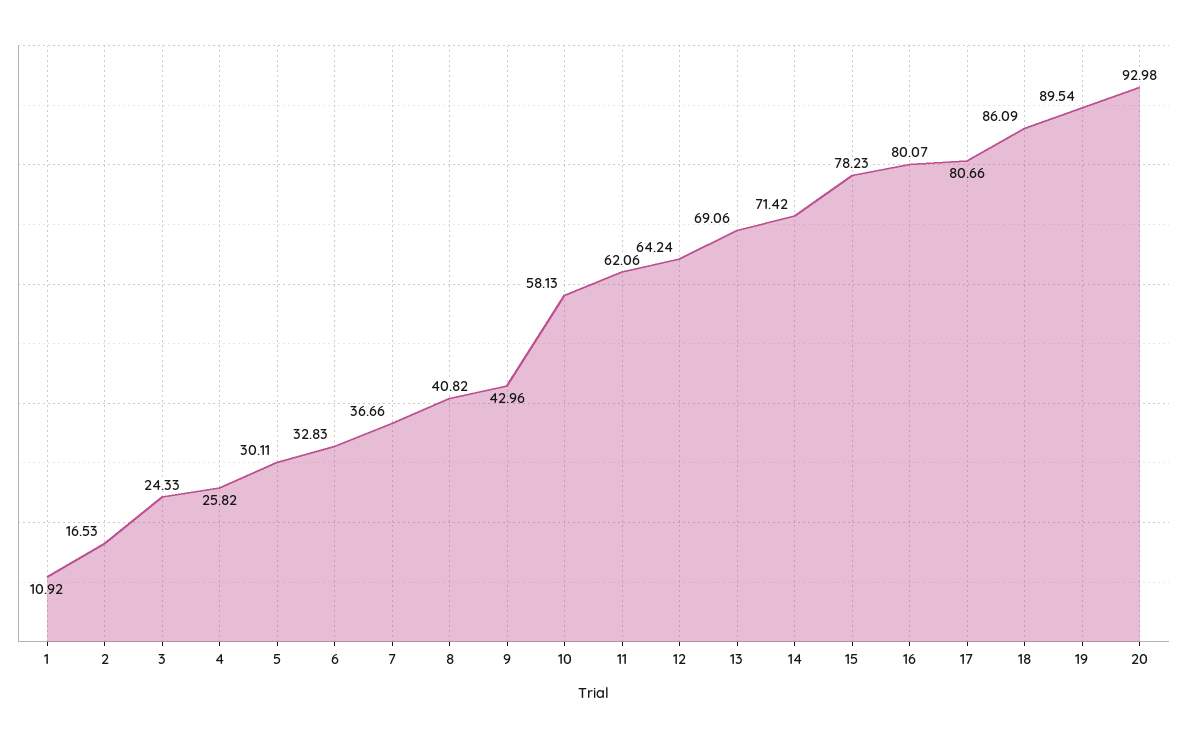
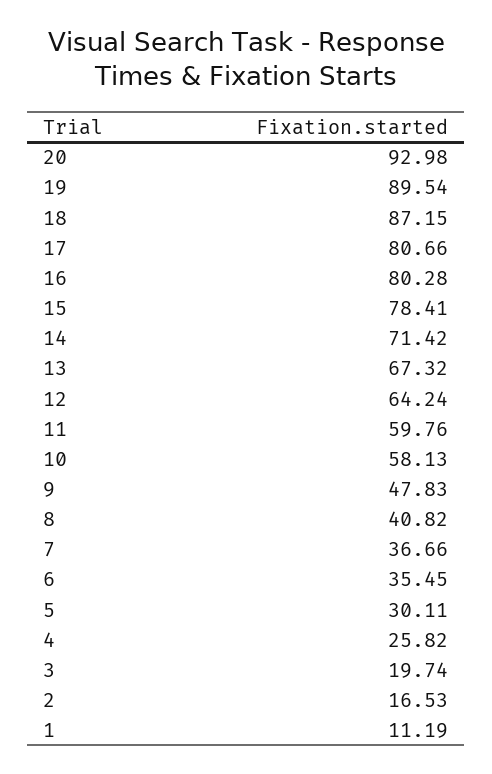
1: 10.92 -> 11.19
3: 24.33 -> 19.74
6: 32.83 -> 35.45
9: 42.96 -> 47.83
11: 62.06 -> 59.76
13: 69.06 -> 67.32
15: 78.23 -> 78.41
16: 80.07 -> 80.28
18: 86.09 -> 87.15

